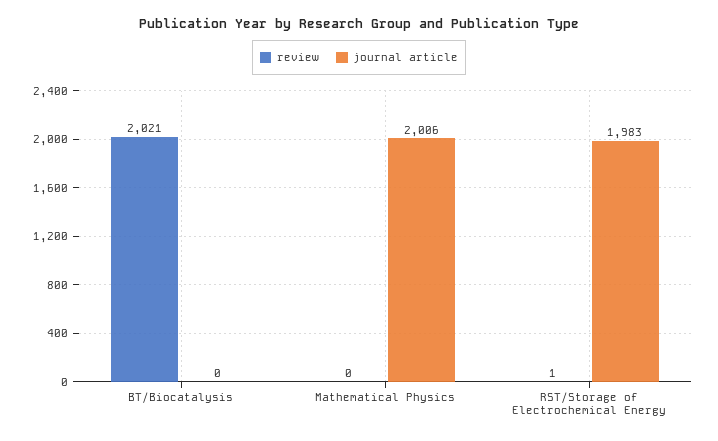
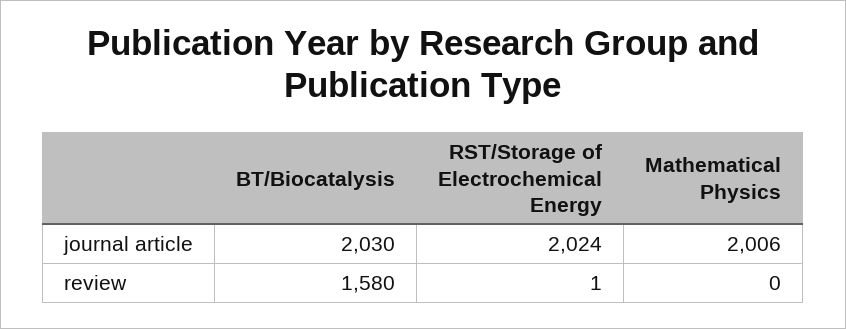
review, BT/Biocatalysis: 2021 -> 1580
journal article, BT/Biocatalysis: 0 -> 2030
journal article, RST/Storage of Electrochemical Energy: 1983 -> 2024

